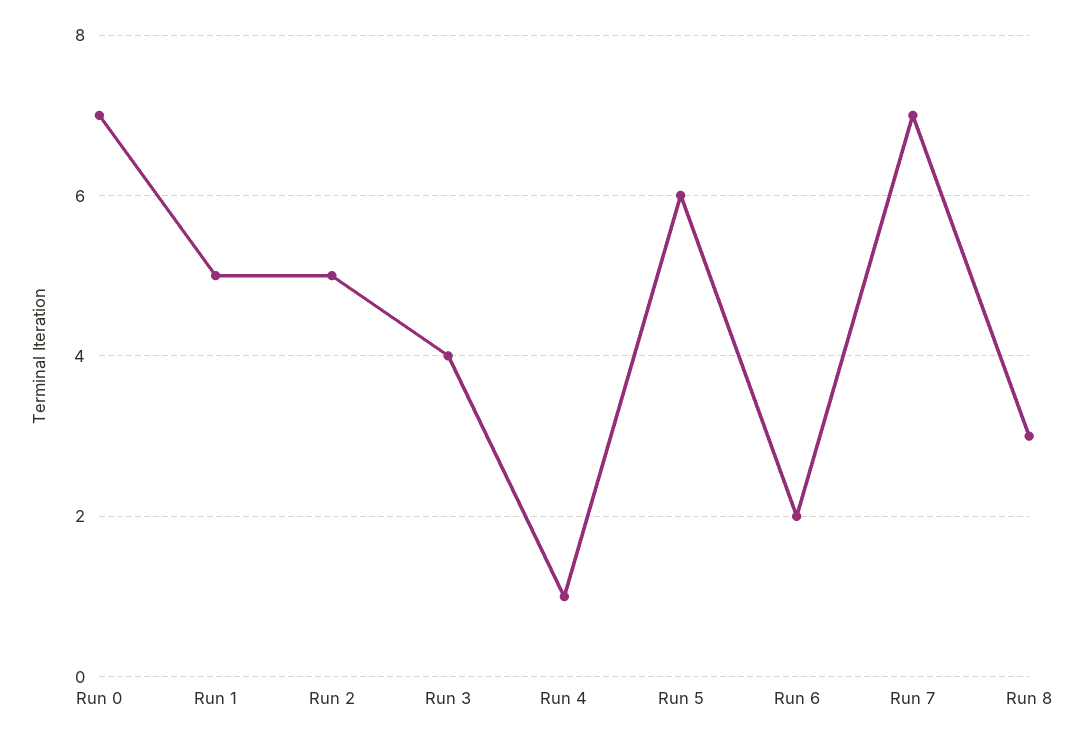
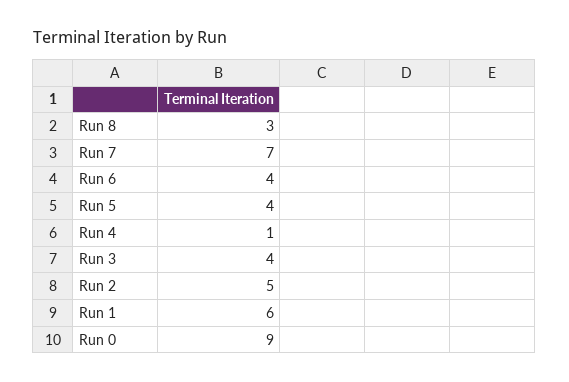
Run 0: 7 -> 9
Run 1: 5 -> 6
Run 5: 6 -> 4
Run 6: 2 -> 4

